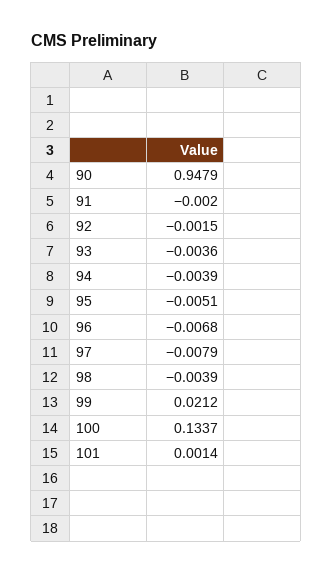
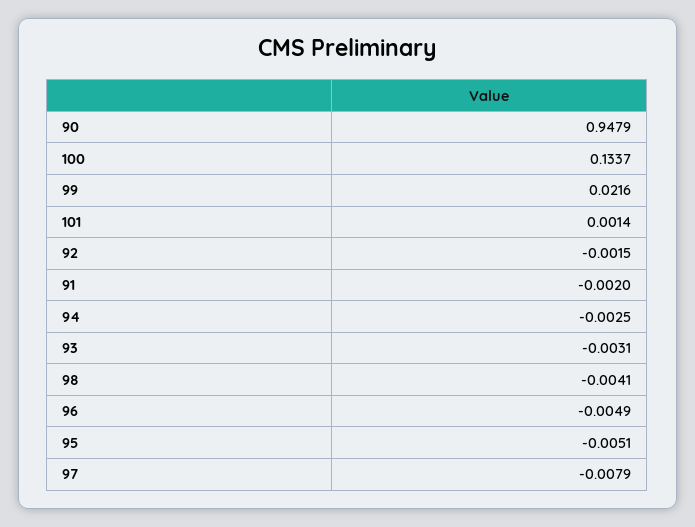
93: -0.0036 -> -0.0031
94: -0.0039 -> -0.0025
96: -0.0068 -> -0.0049
98: -0.0039 -> -0.0041
99: 0.0212 -> 0.0216

